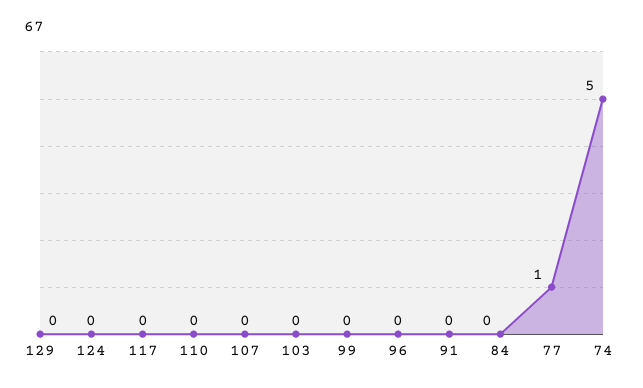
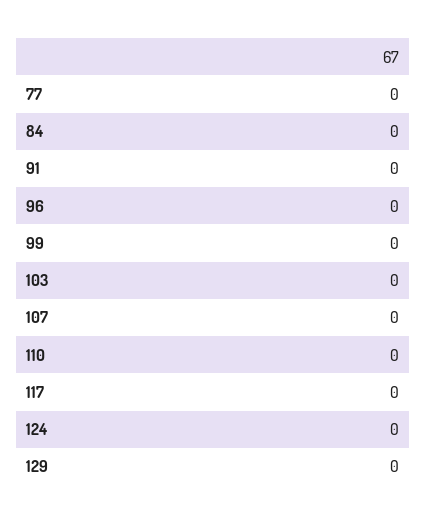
77: 1 -> 0
74: 5 -> none

